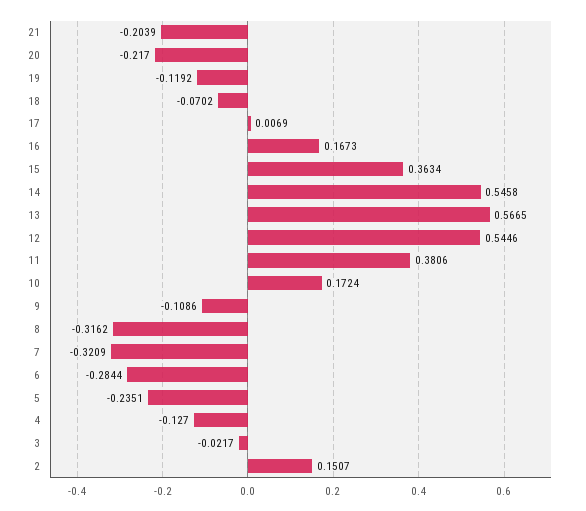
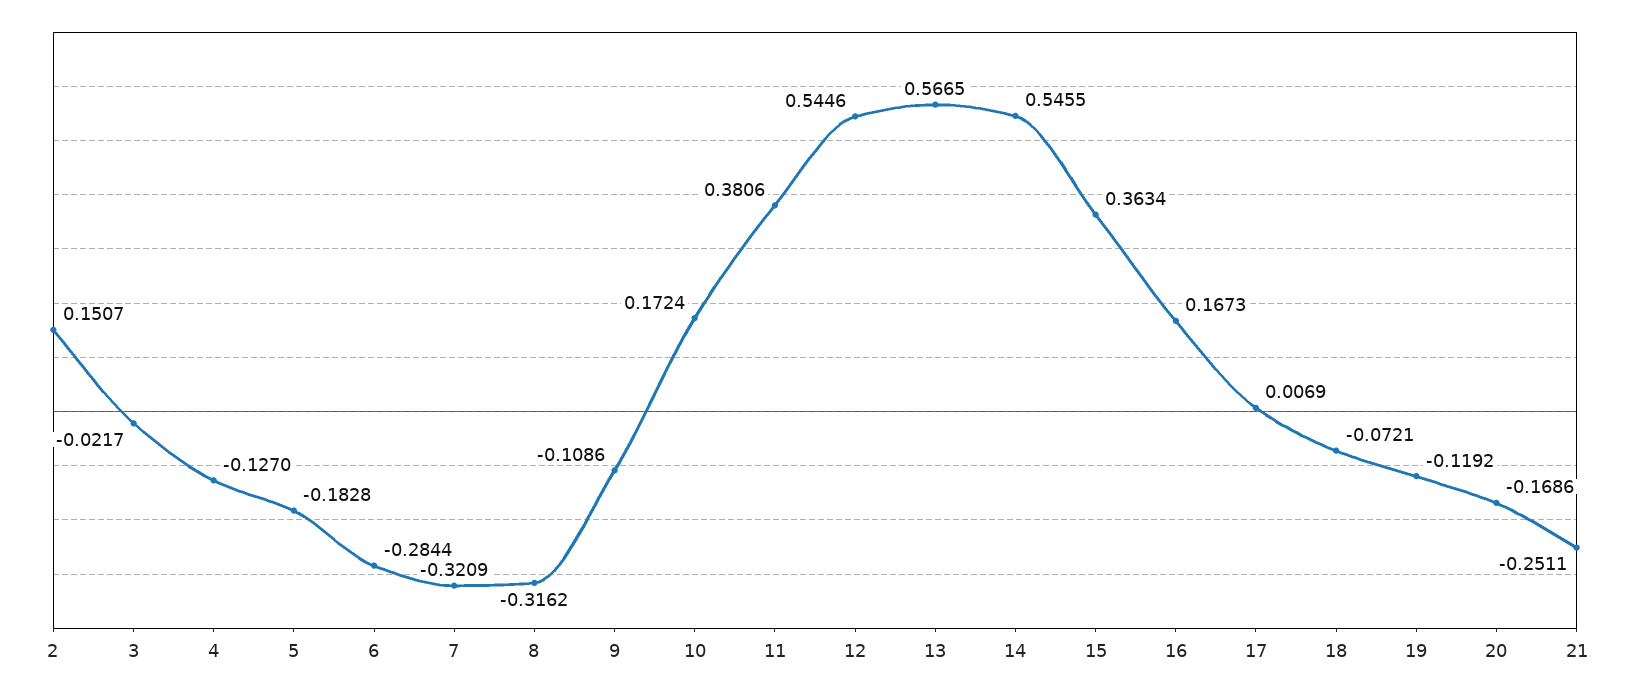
21: -0.2039 -> -0.2511
20: -0.217 -> -0.1686
18: -0.0702 -> -0.0721
14: 0.5458 -> 0.5455
5: -0.2351 -> -0.1828

